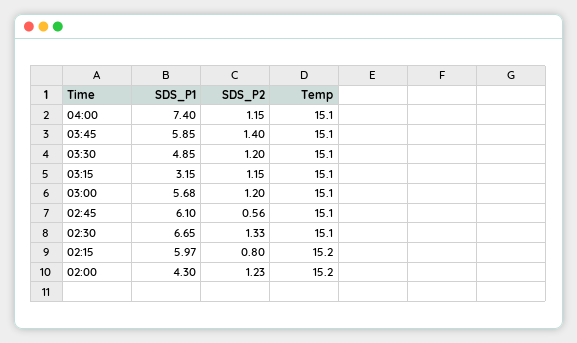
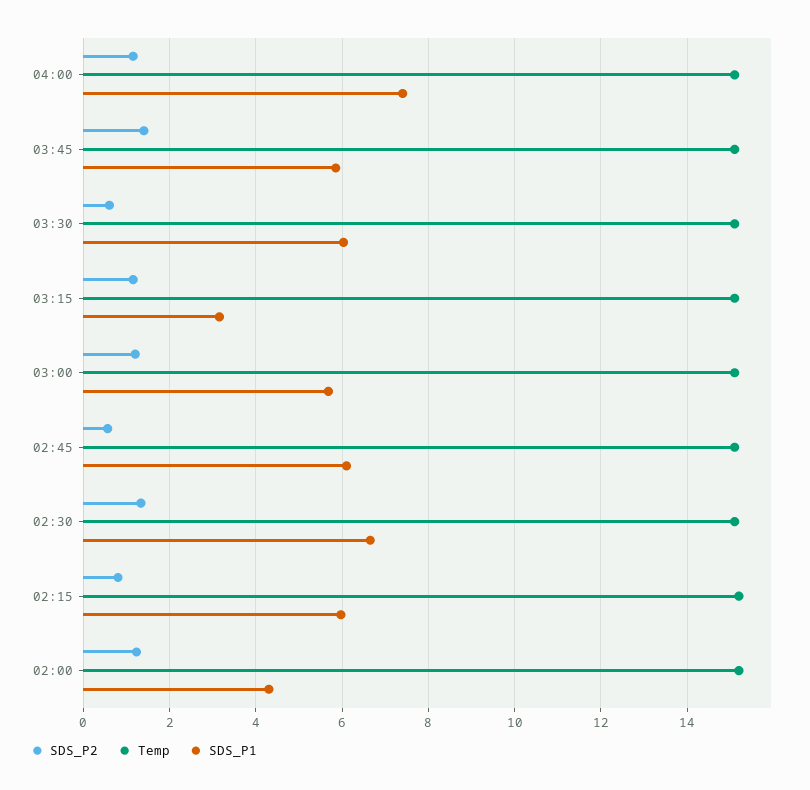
SDS_P1, 03:30: 4.85 -> 6
SDS_P2, 03:30: 1.2 -> 0.6

